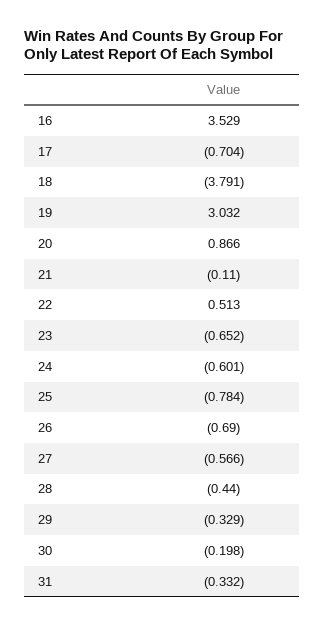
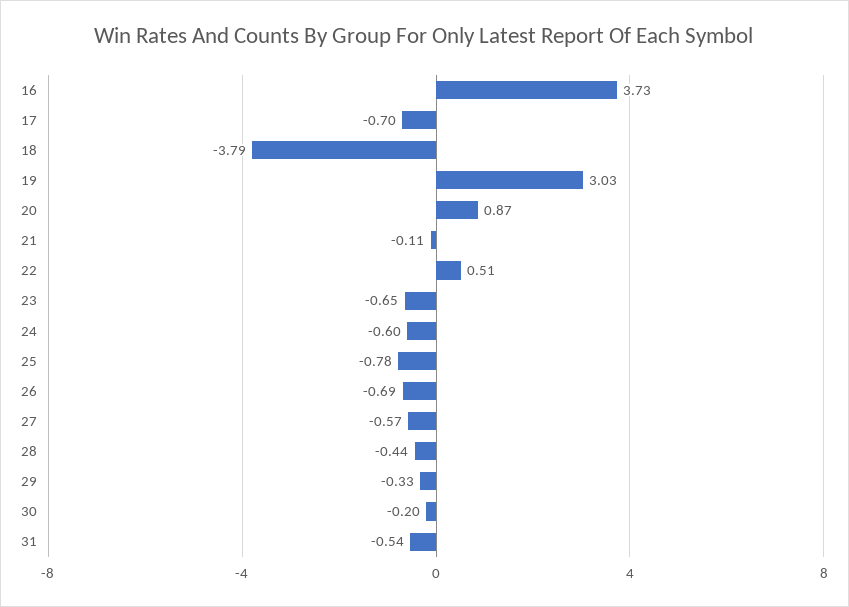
16: 3.529 -> 3.73
31: -0.332 -> -0.54

